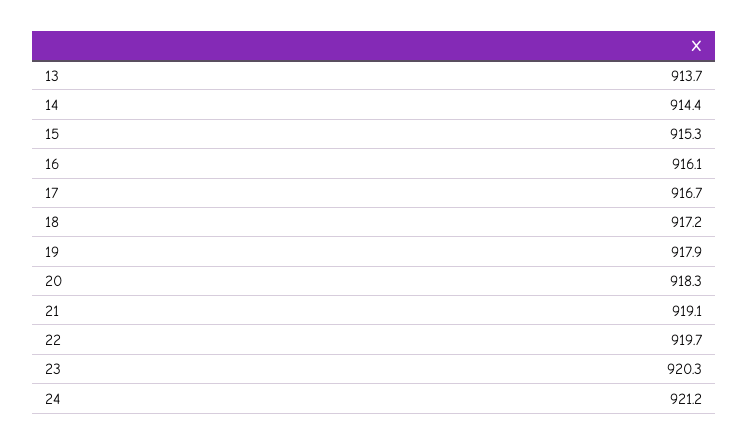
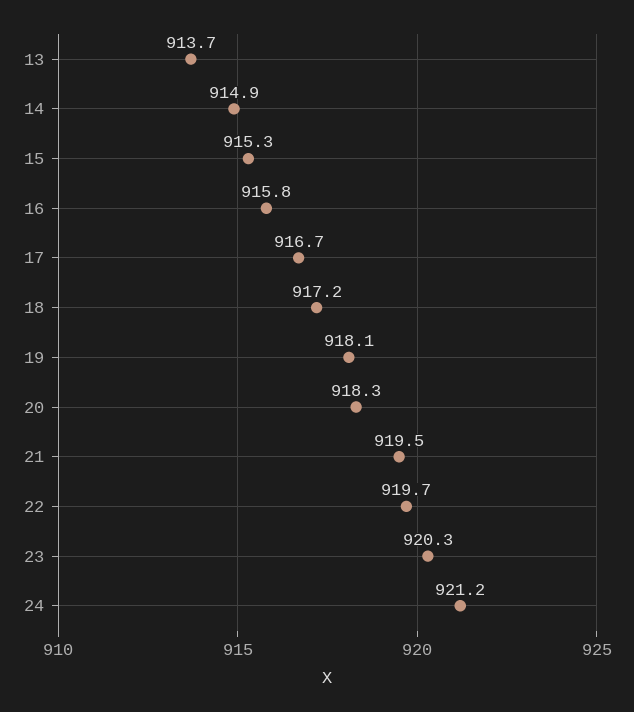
14: 914.4 -> 914.9
16: 916.1 -> 915.8
19: 917.9 -> 918.1
21: 919.1 -> 919.5

